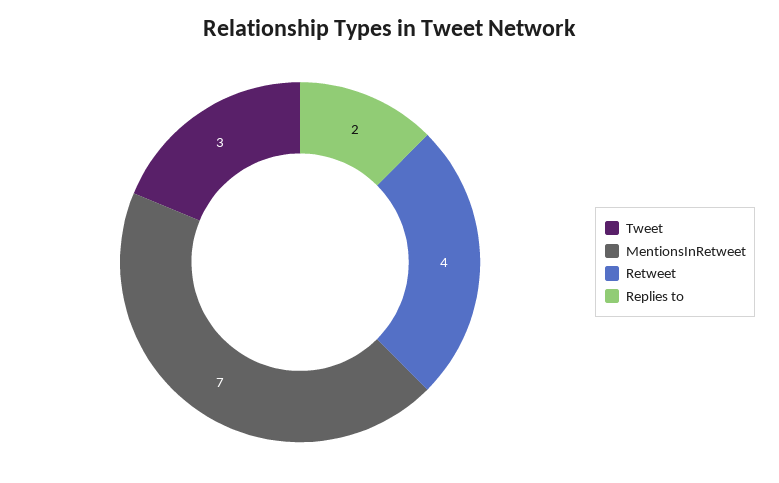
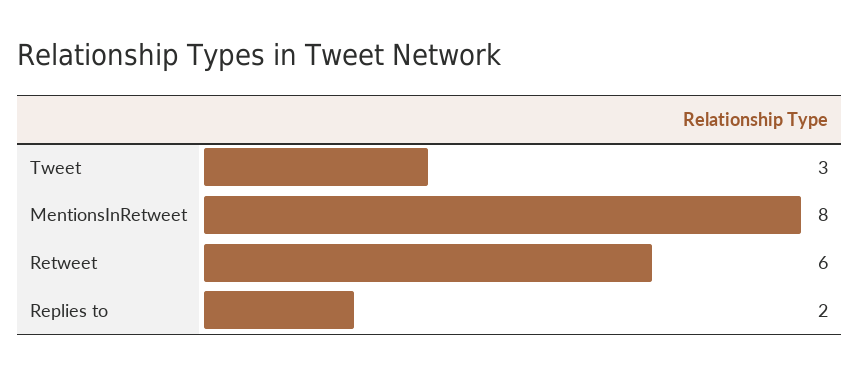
MentionsInRetweet: 7 -> 8
Retweet: 4 -> 6

